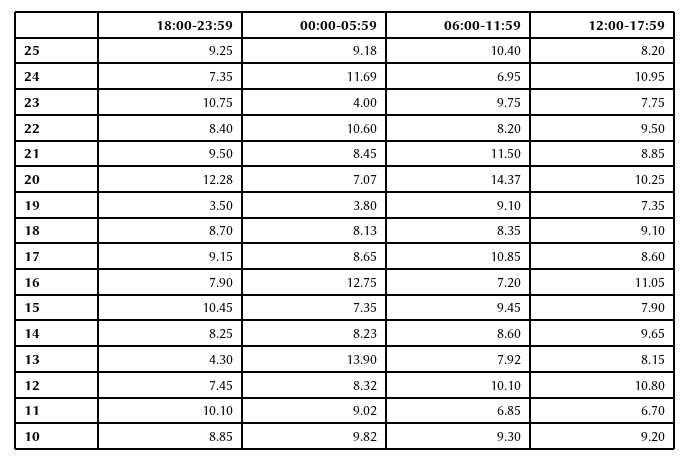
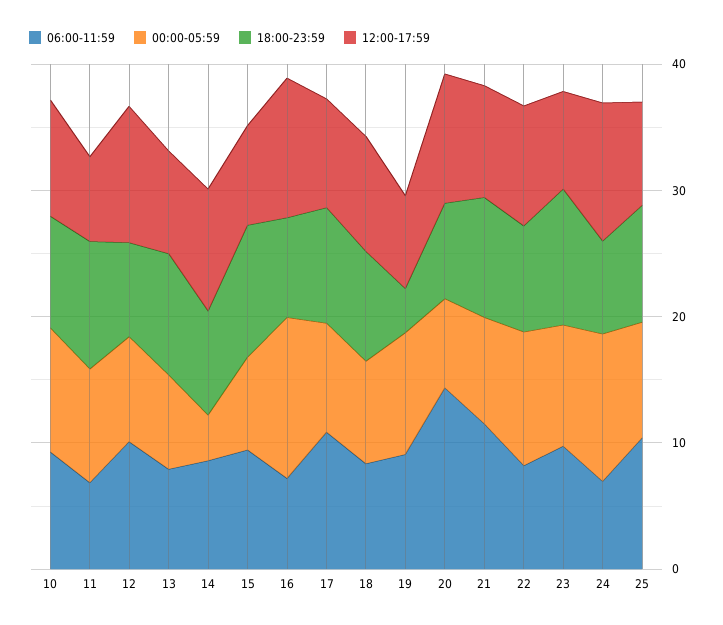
00:00-05:59, 23: 4 -> 10
18:00-23:59, 20: 12.28 -> 8
00:00-05:59, 19: 3.8 -> 10
00:00-05:59, 14: 8.23 -> 4
18:00-23:59, 13: 4.3 -> 10
00:00-05:59, 13: 13.9 -> 8

